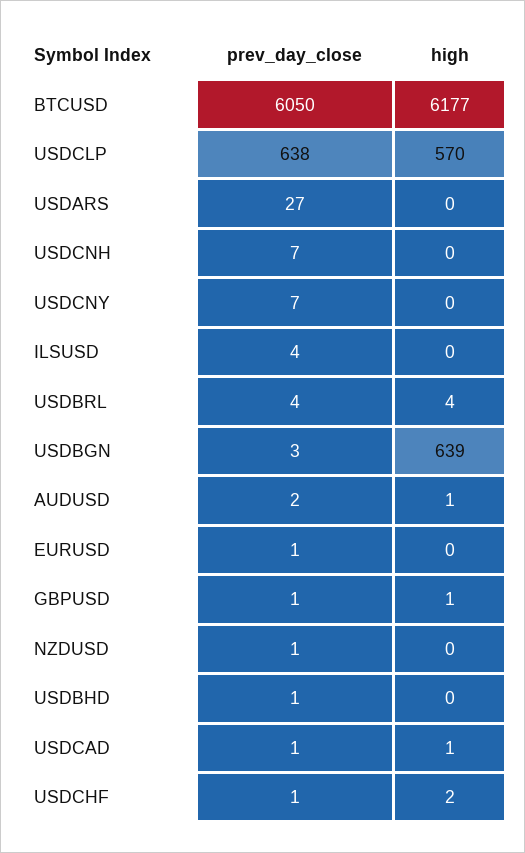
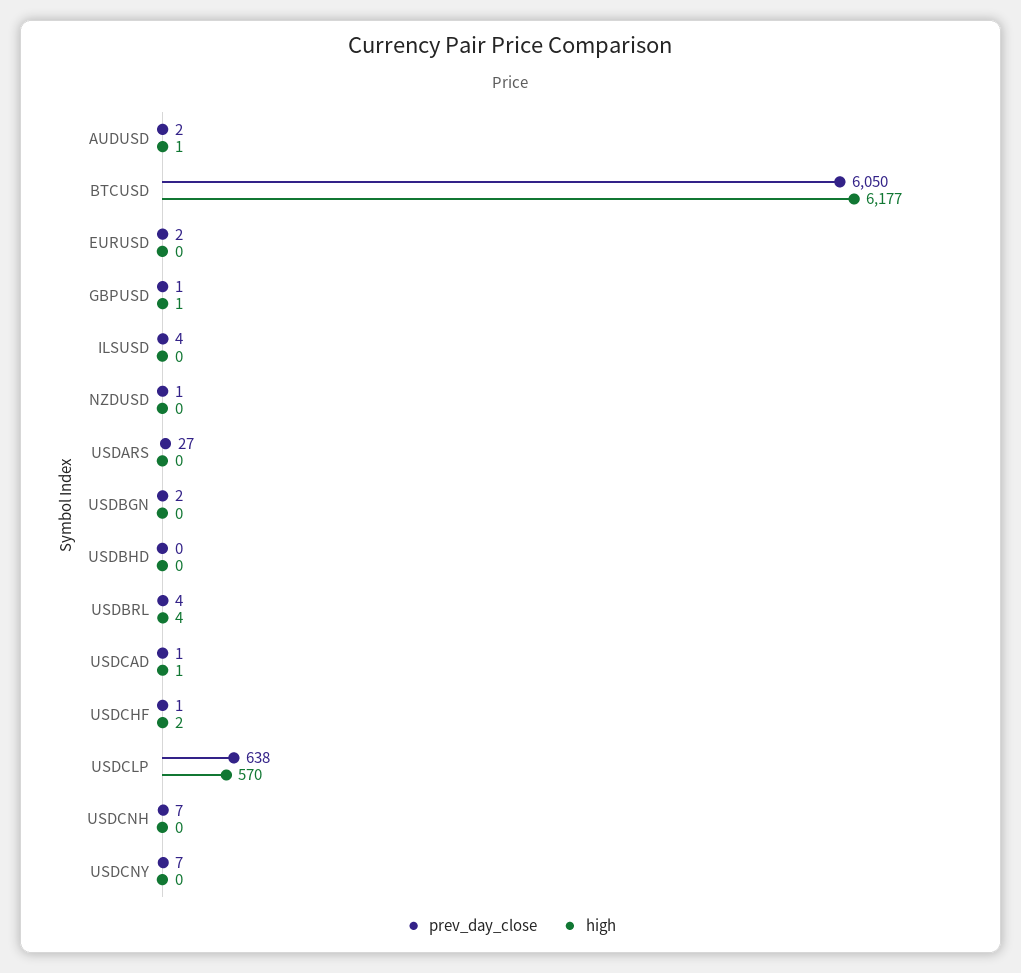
prev_day_close, USDBGN: 3 -> 2
high, USDBGN: 639 -> 0
prev_day_close, EURUSD: 1 -> 2
prev_day_close, USDBHD: 1 -> 0

